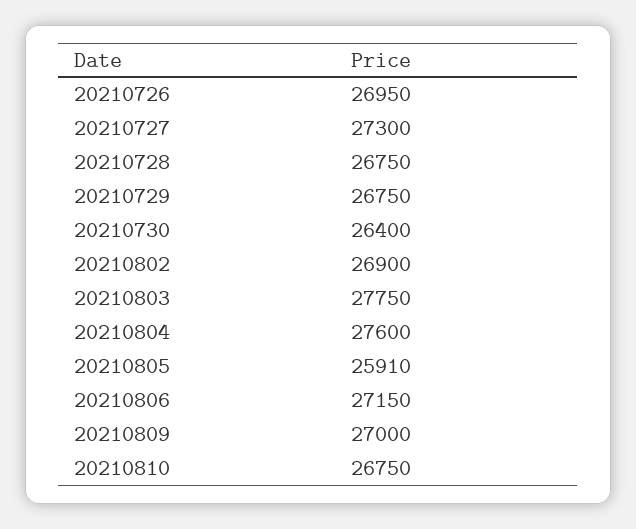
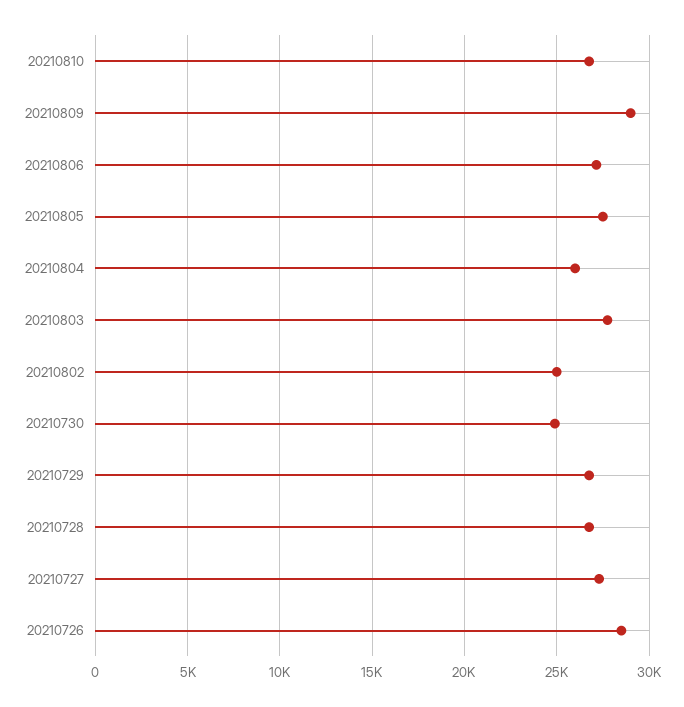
20210726: 26950 -> 28500
20210730: 26400 -> 25000
20210802: 26900 -> 25000
20210804: 27600 -> 26000
20210805: 25910 -> 27500
20210809: 27000 -> 29000

